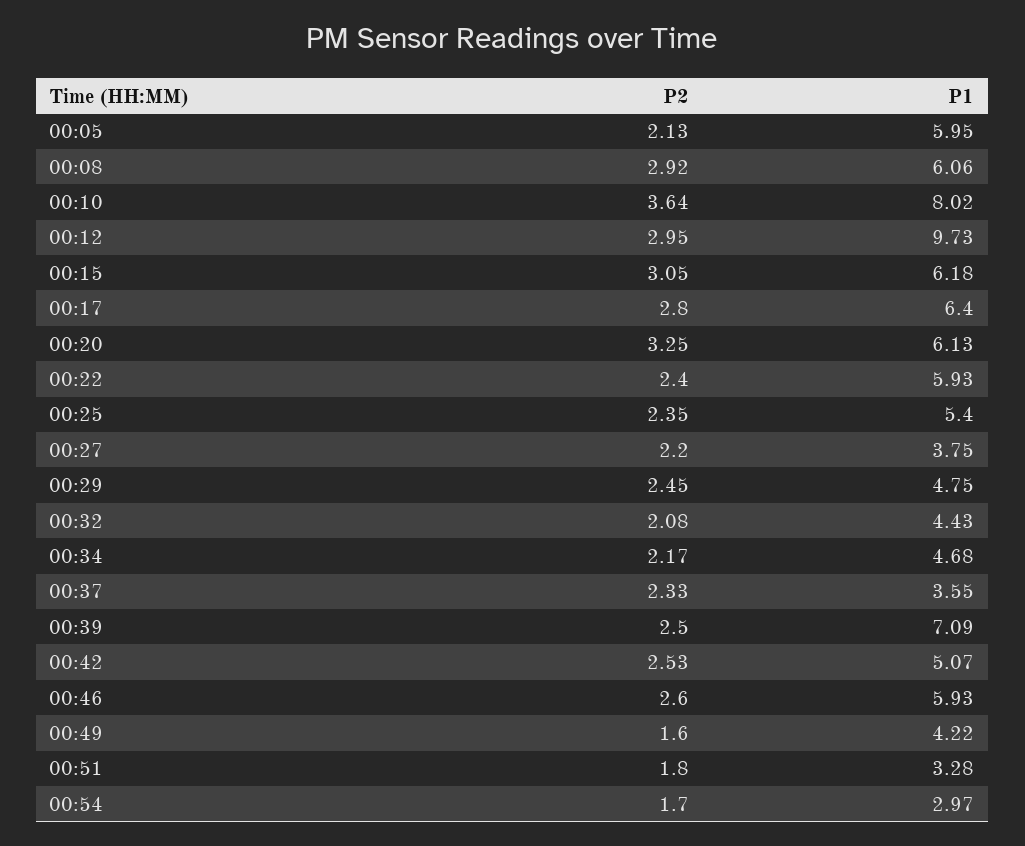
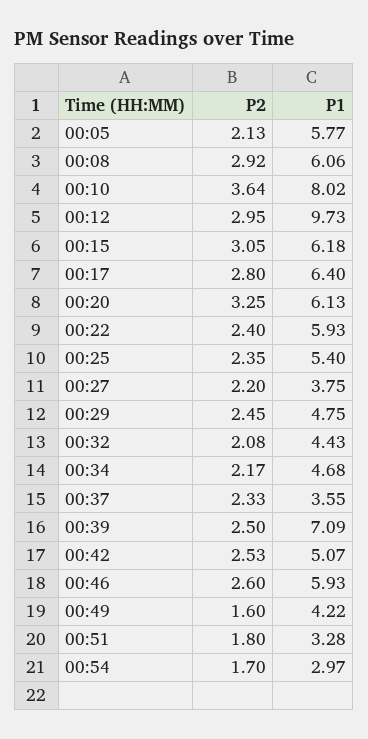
P1, 00:05: 5.95 -> 5.77

